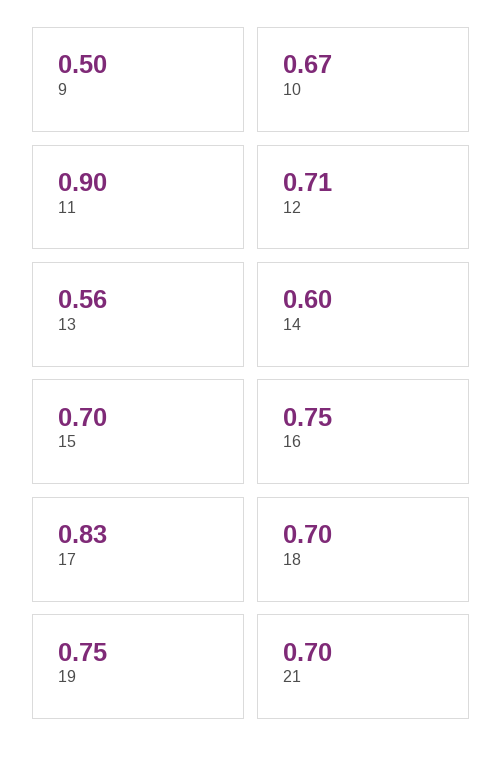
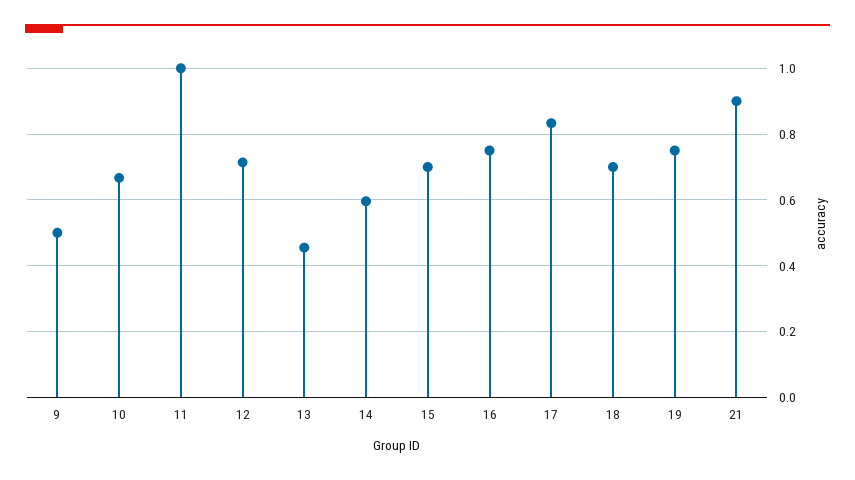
11: 0.9 -> 1
13: 0.56 -> 0.46
21: 0.7 -> 0.9

